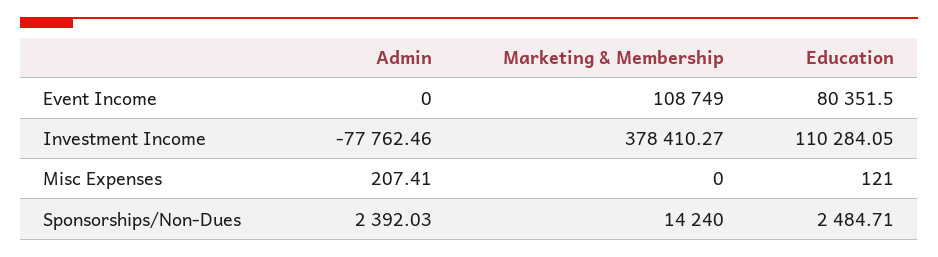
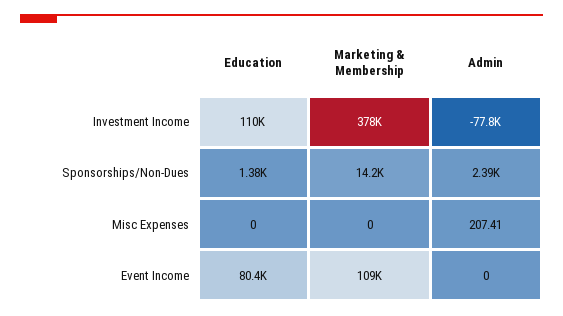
Education, Misc Expenses: 121 -> 0
Education, Sponsorships/Non-Dues: 2484.71 -> 1380

